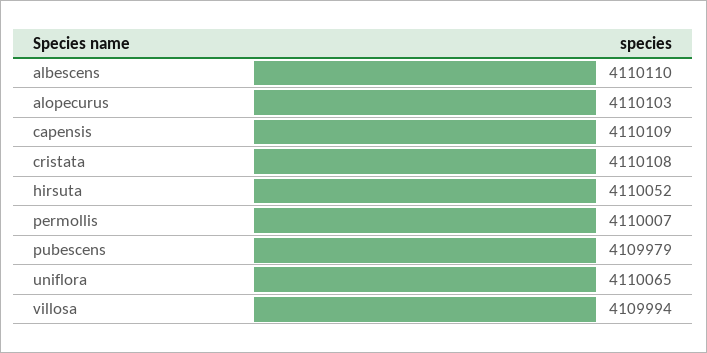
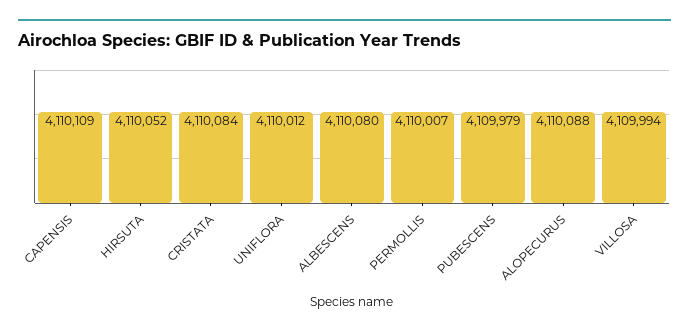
albescens: 4110110 -> 4110080
alopecurus: 4110103 -> 4110088
cristata: 4110108 -> 4110084
uniflora: 4110065 -> 4110012

